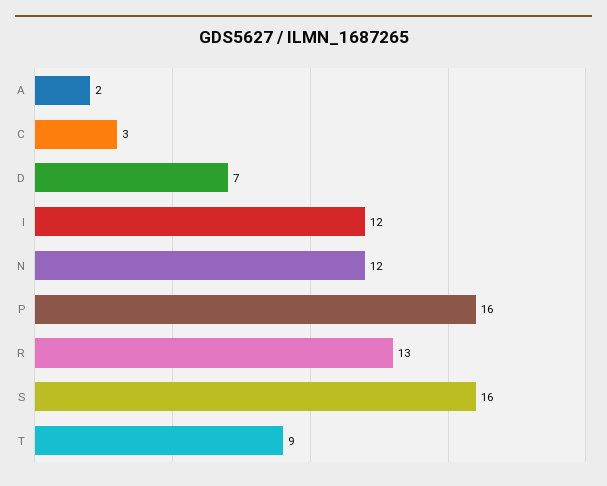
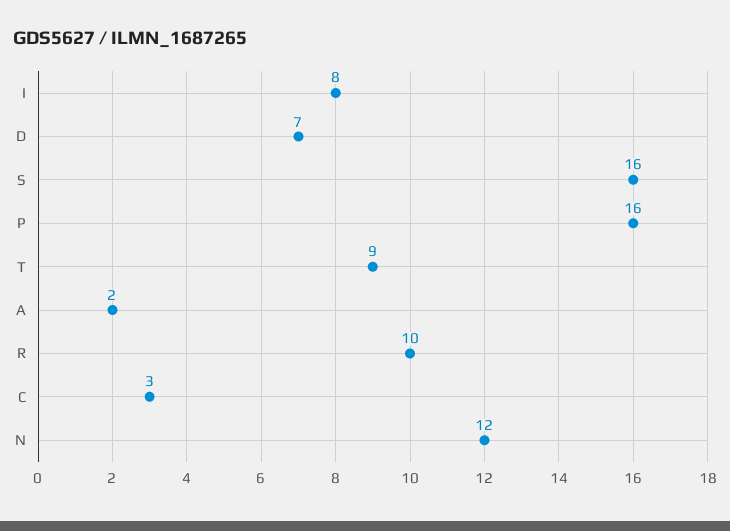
I: 12 -> 8
R: 13 -> 10

